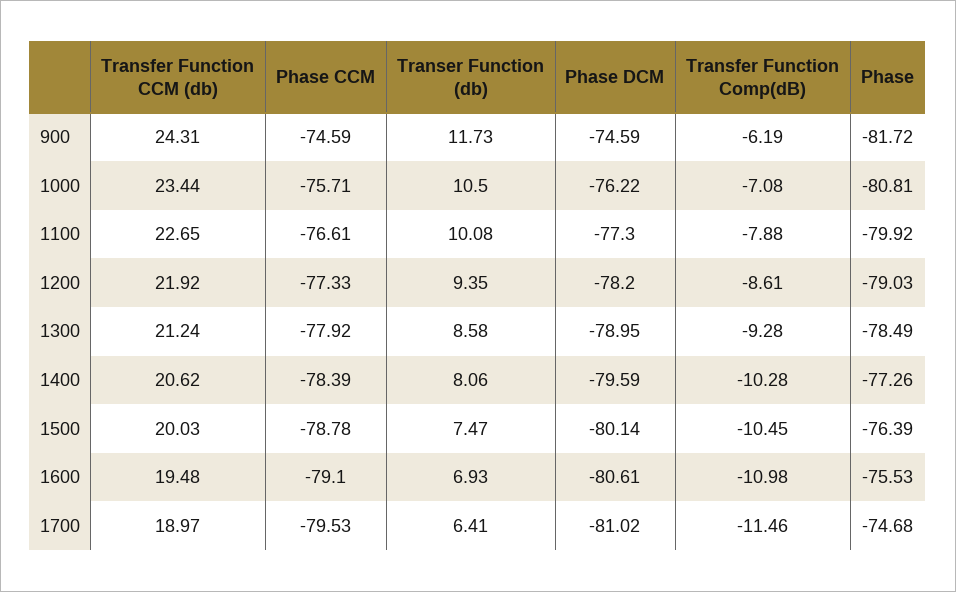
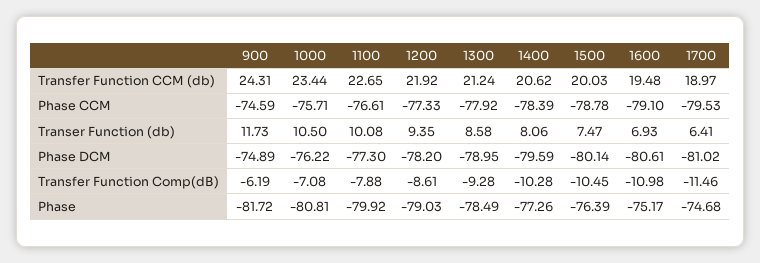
Phase DCM, 900: -74.59 -> -74.89
Phase, 1600: -75.53 -> -75.17

